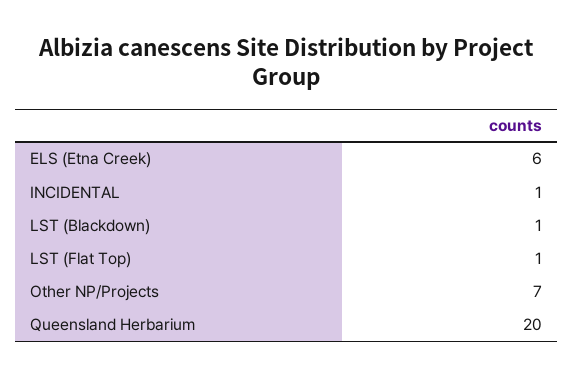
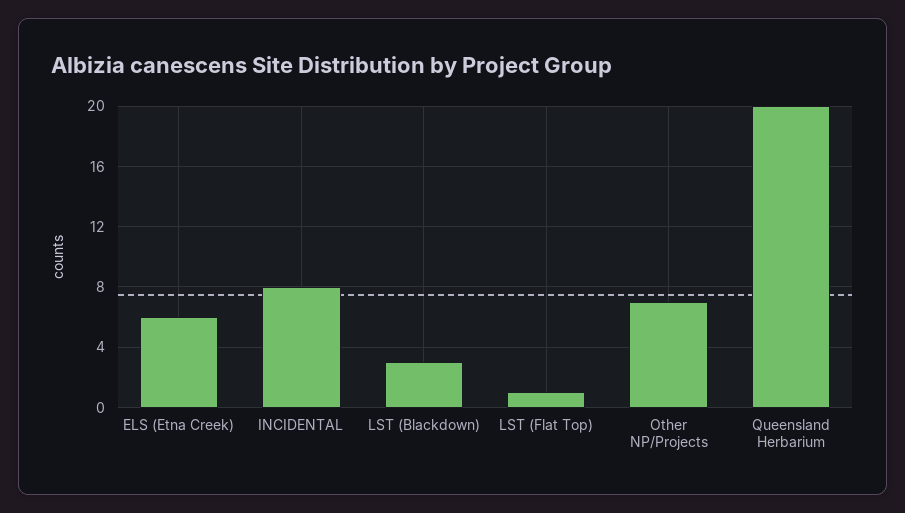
INCIDENTAL: 1 -> 8
LST (Blackdown): 1 -> 3

